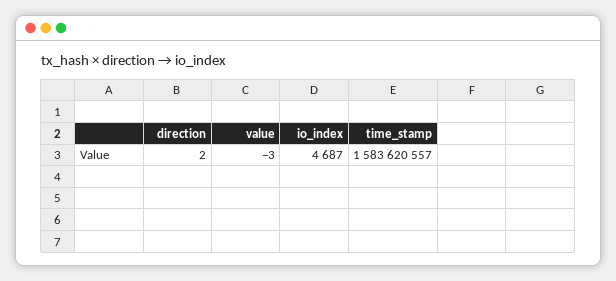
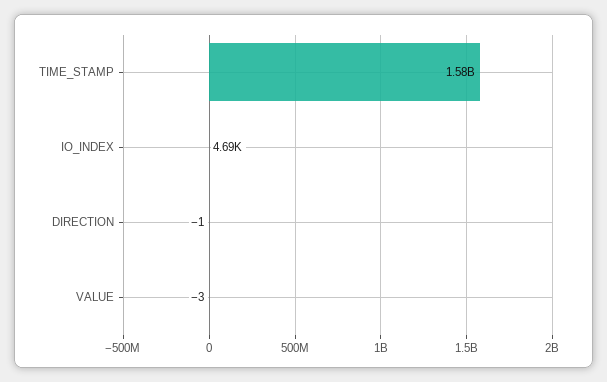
direction: 2 -> -1

